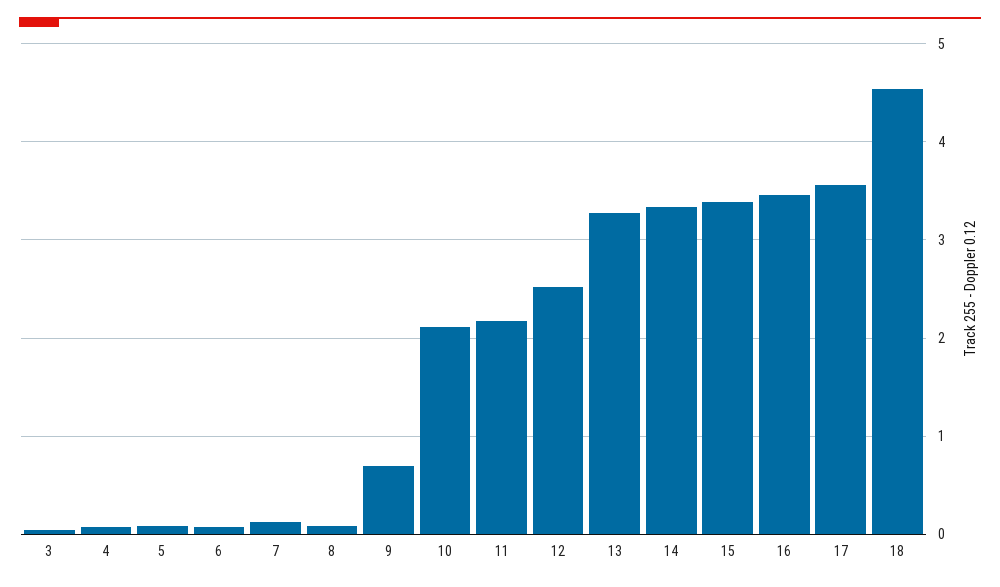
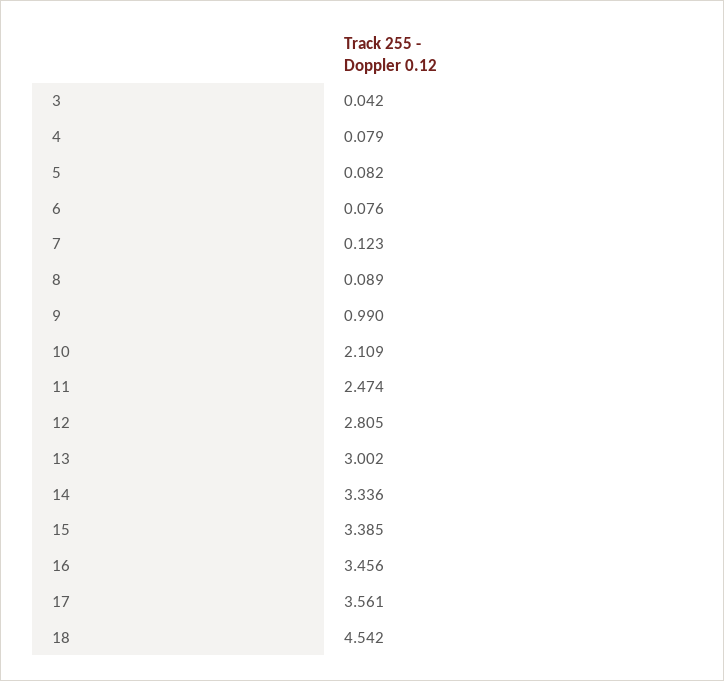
9: 0.7 -> 0.99
11: 2.2 -> 2.474
12: 2.5 -> 2.805
13: 3.3 -> 3.002

